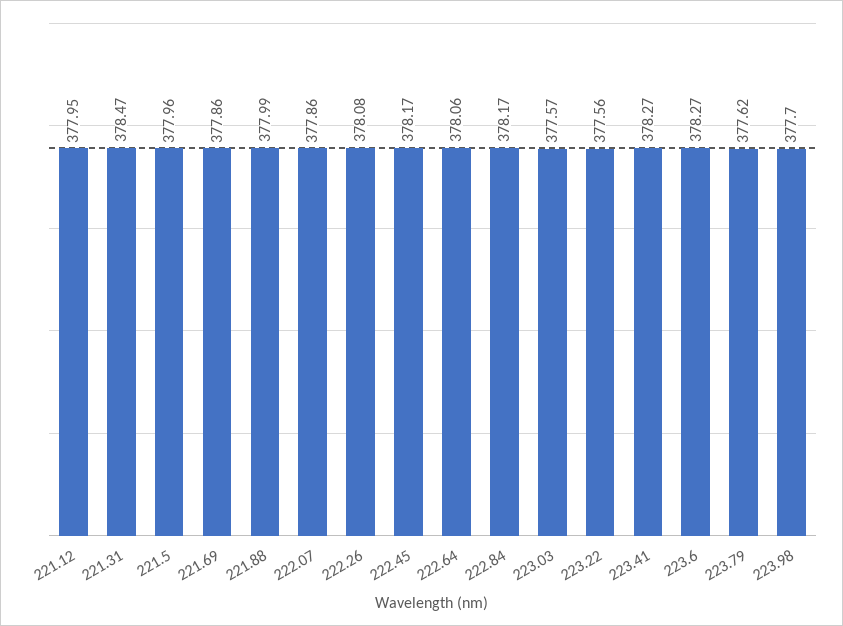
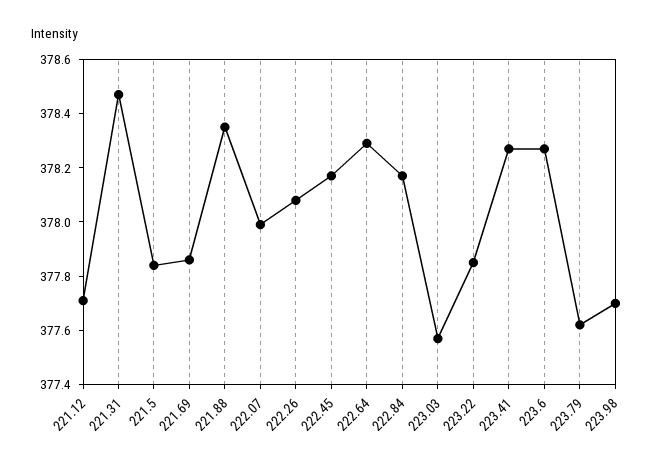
221.12: 377.95 -> 377.7
221.5: 377.96 -> 377.85
221.88: 377.99 -> 378.35
222.07: 377.86 -> 378
222.64: 378.06 -> 378.3
223.22: 377.56 -> 377.85

